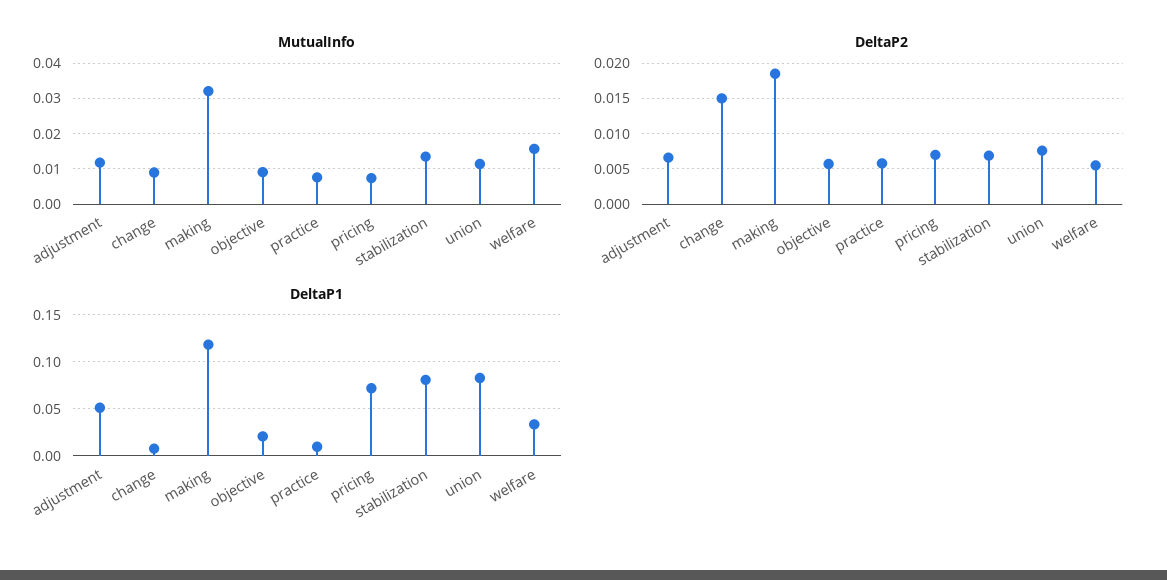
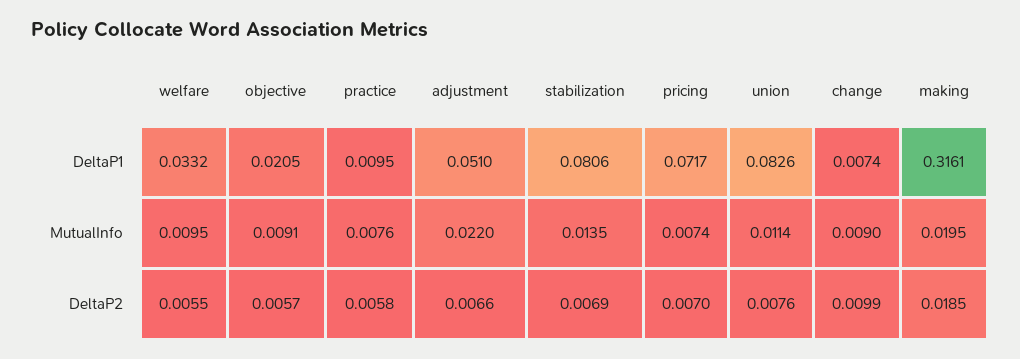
MutualInfo, adjustment: 0.012 -> 0.022
MutualInfo, making: 0.032 -> 0.0195
MutualInfo, welfare: 0.016 -> 0.0095
DeltaP2, change: 0.015 -> 0.0099
DeltaP1, making: 0.12 -> 0.3161

